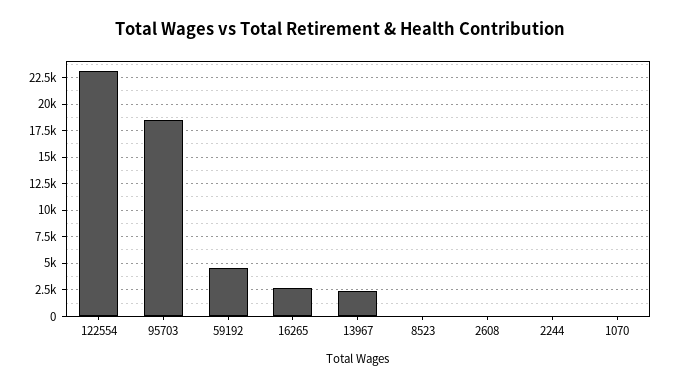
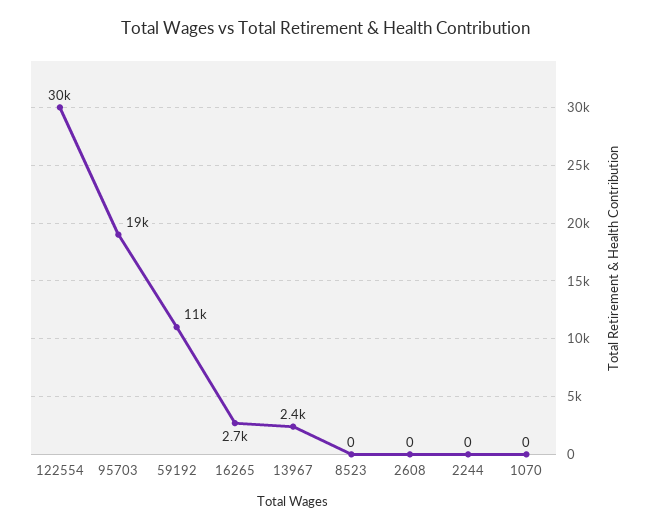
122554: 22500 -> 30000
59192: 5000 -> 11000

